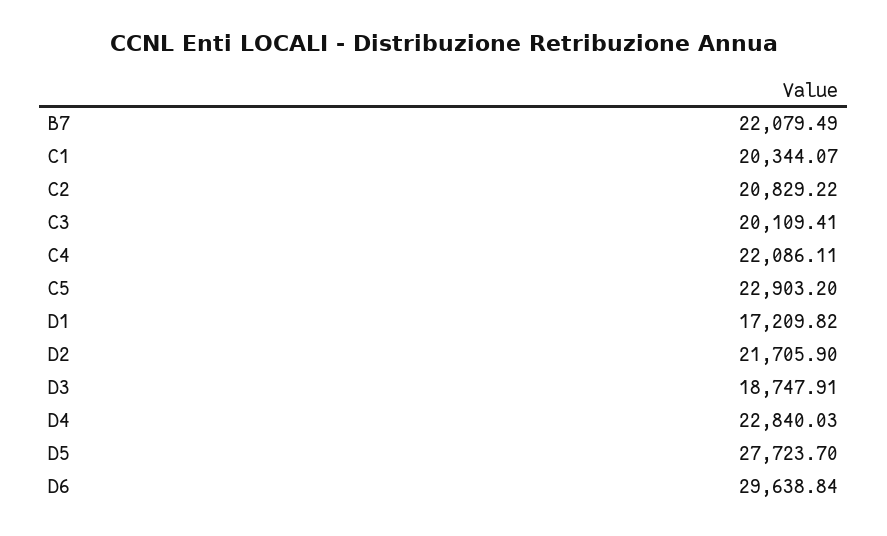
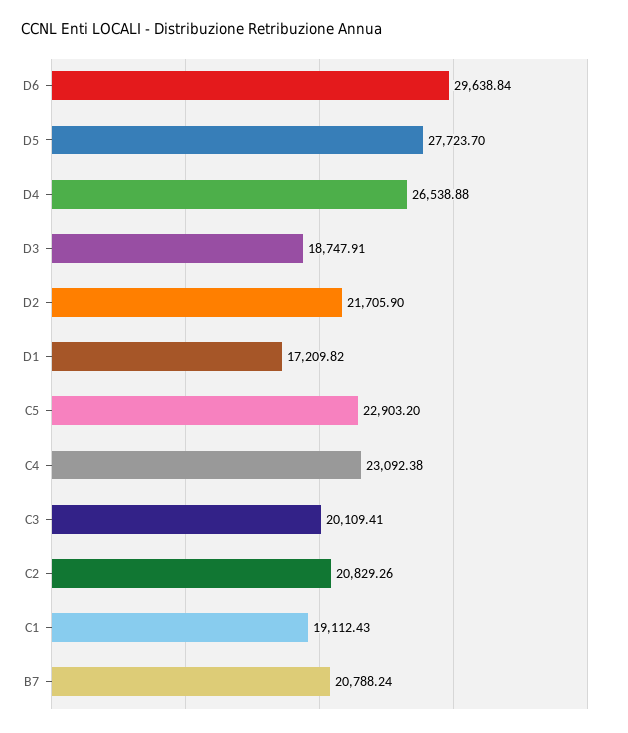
B7: 22079.49 -> 20788.24
C1: 20344.07 -> 19112.43
C2: 20829.22 -> 20829.26
C4: 22086.11 -> 23092.38
D4: 22840.03 -> 26538.88

